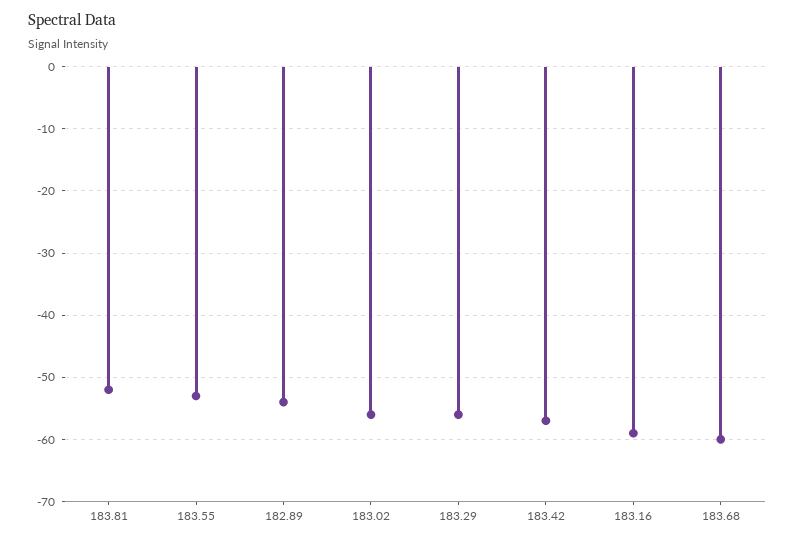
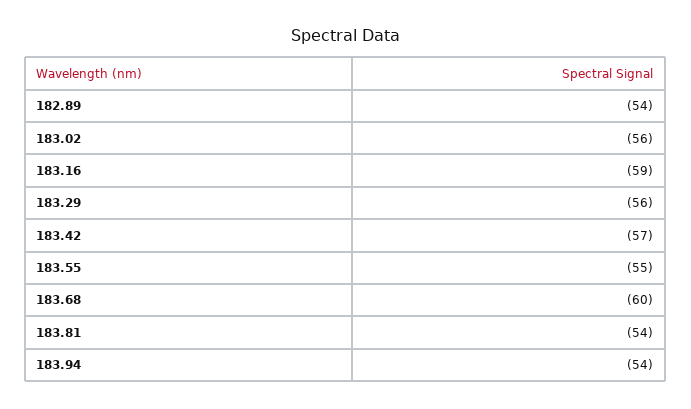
183.81: -52 -> -54
183.55: -53 -> -55
183.94: none -> -54

